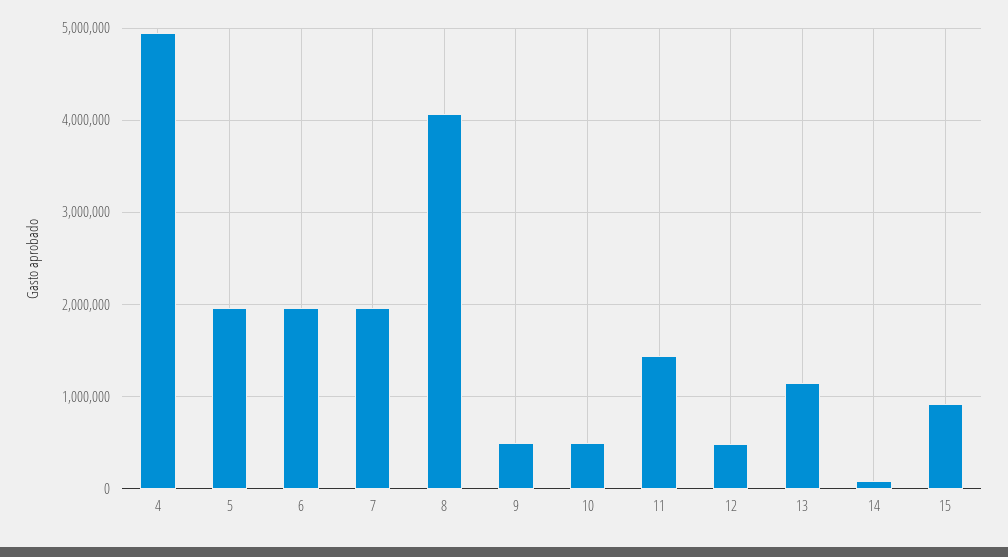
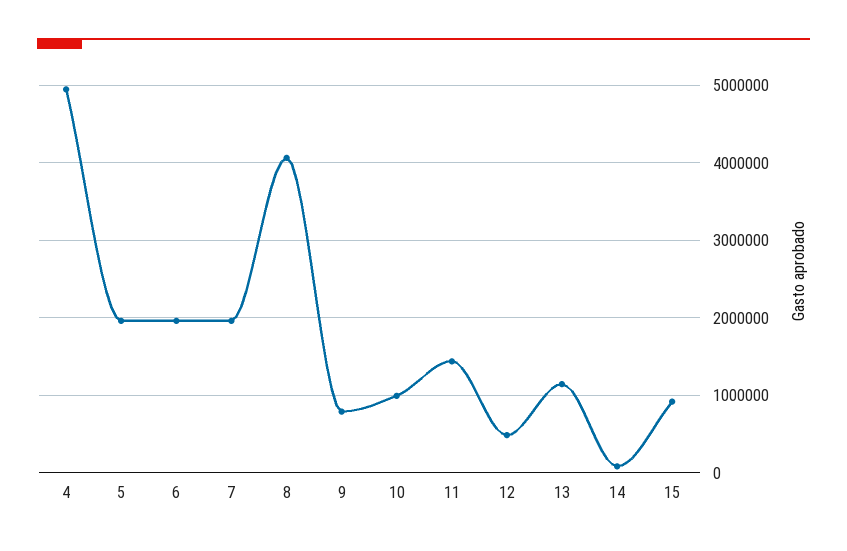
9: 500000 -> 800000
10: 500000 -> 1000000

